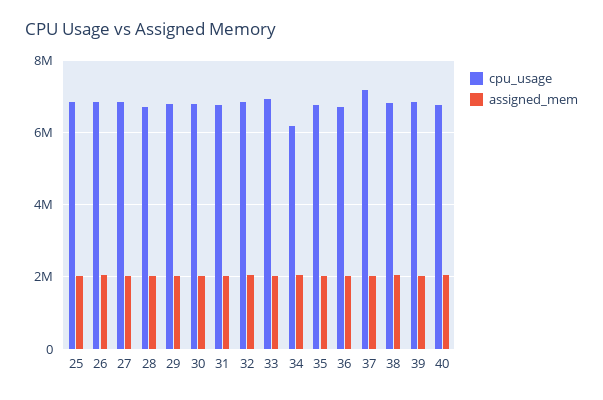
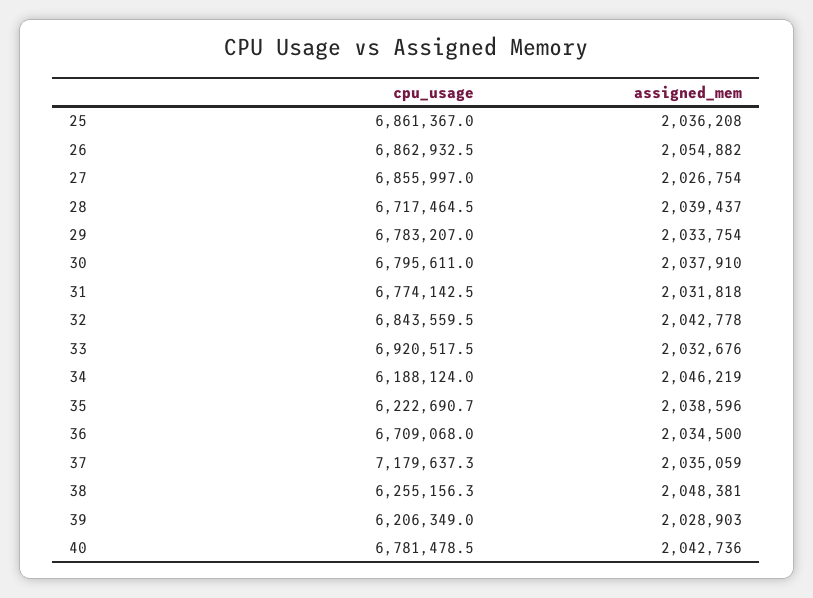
cpu_usage, 35: 6800000 -> 6222690.7
cpu_usage, 38: 6800000 -> 6255156.3
cpu_usage, 39: 6800000 -> 6206349

